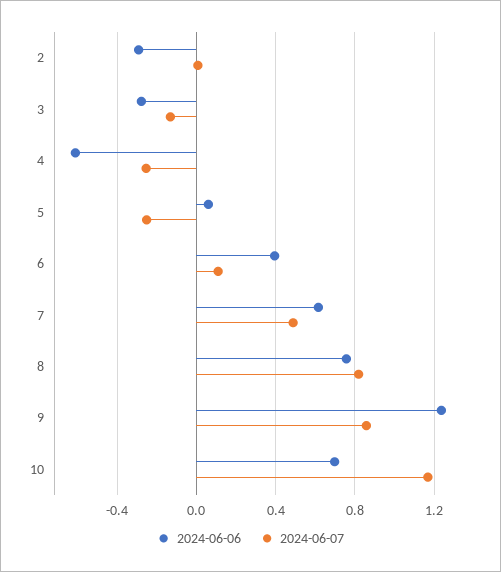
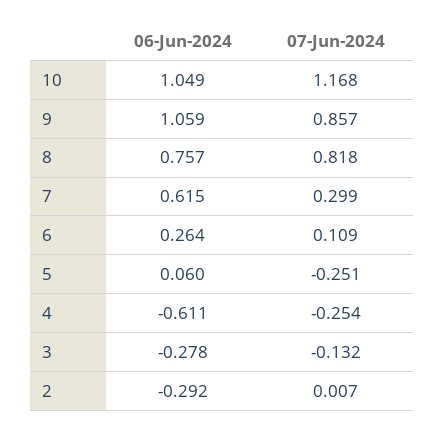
2024-06-06, 6: 0.4 -> 0.264
2024-06-07, 7: 0.5 -> 0.299
2024-06-06, 9: 1.25 -> 1.059
2024-06-06, 10: 0.7 -> 1.049

